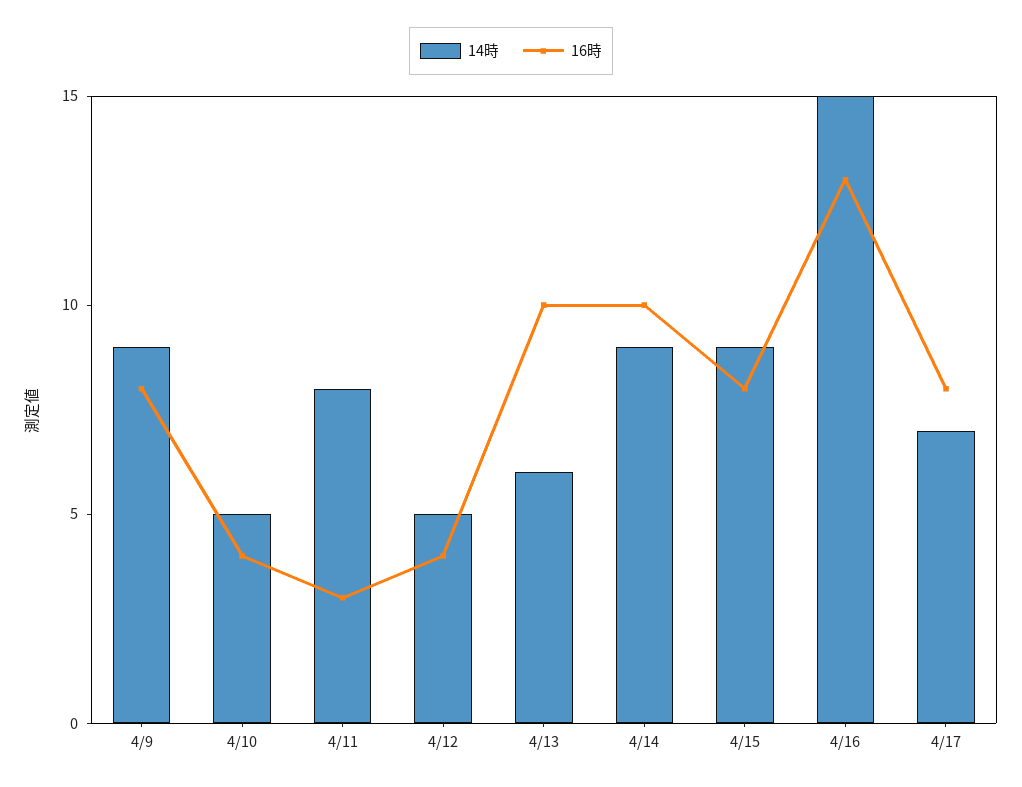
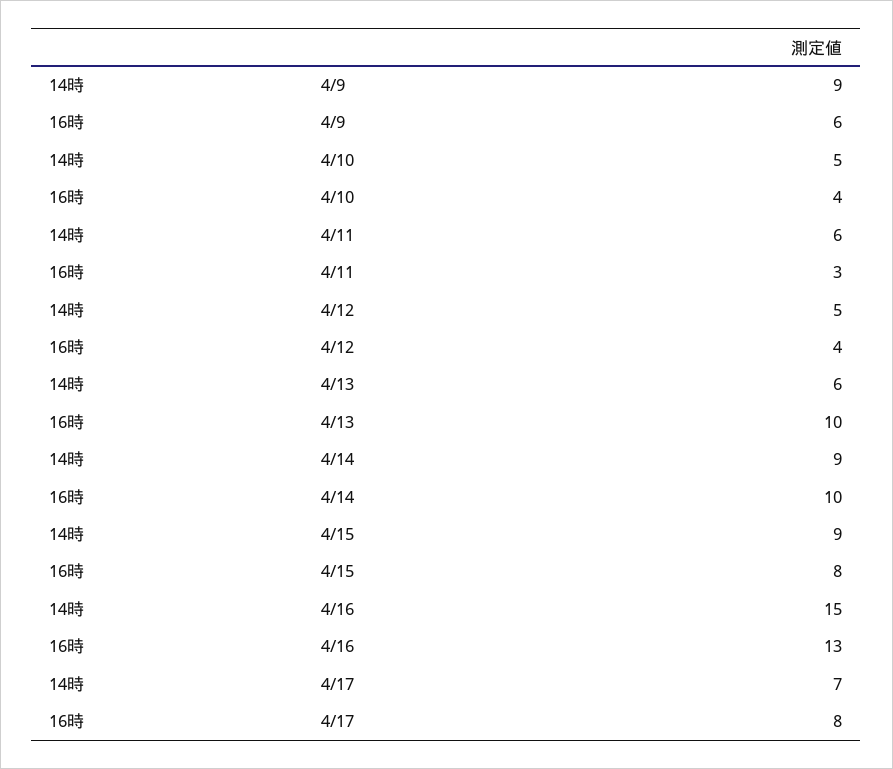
16時, 4/9: 8 -> 6
14時, 4/11: 8 -> 6

